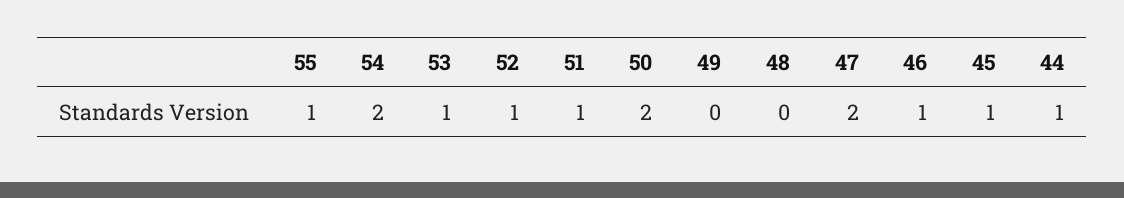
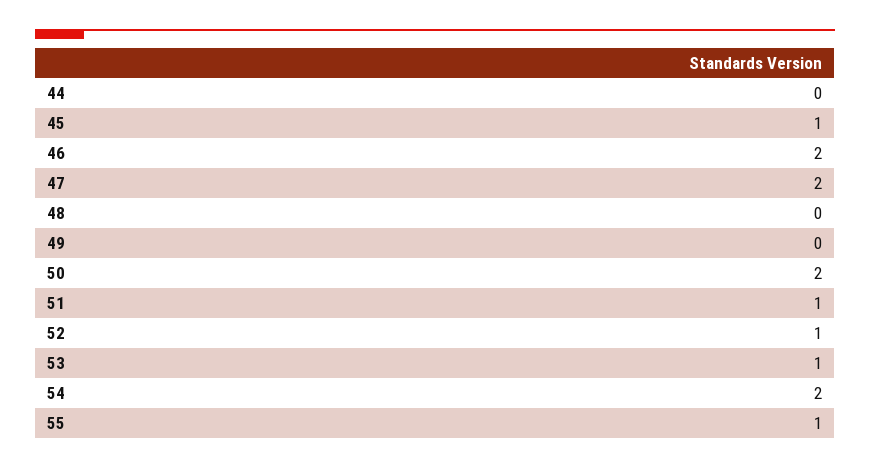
46: 1 -> 2
44: 1 -> 0

